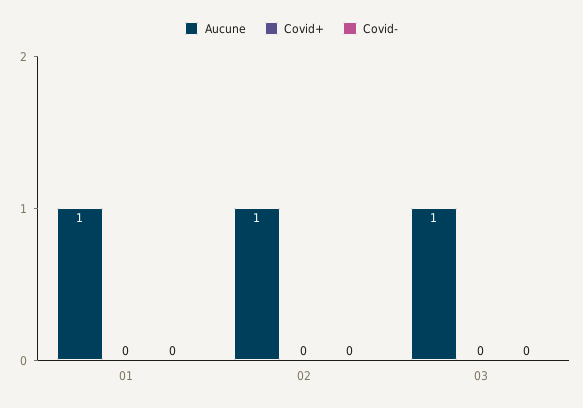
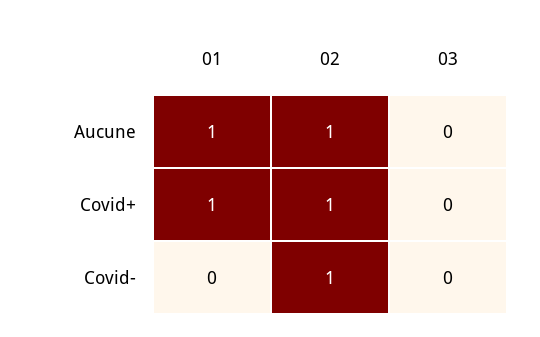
Covid+, 01: 0 -> 1
Covid+, 02: 0 -> 1
Covid-, 02: 0 -> 1
Aucune, 03: 1 -> 0

